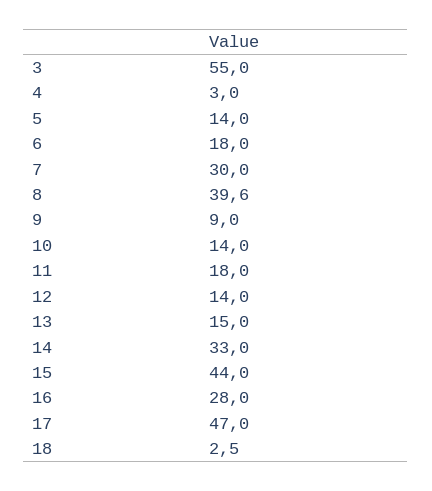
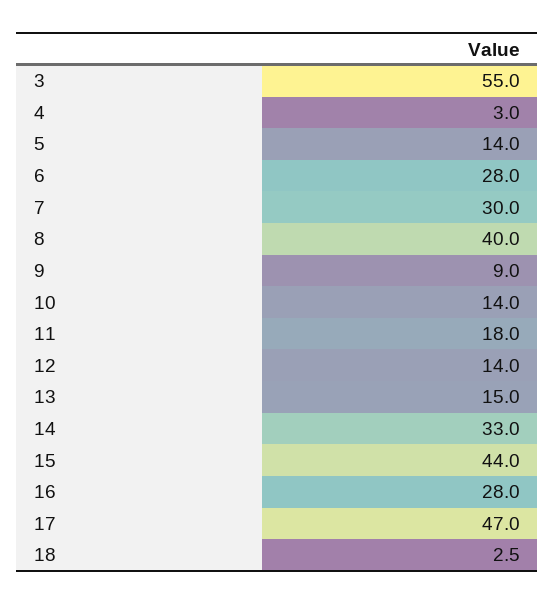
6: 18 -> 28
8: 39.6 -> 40

